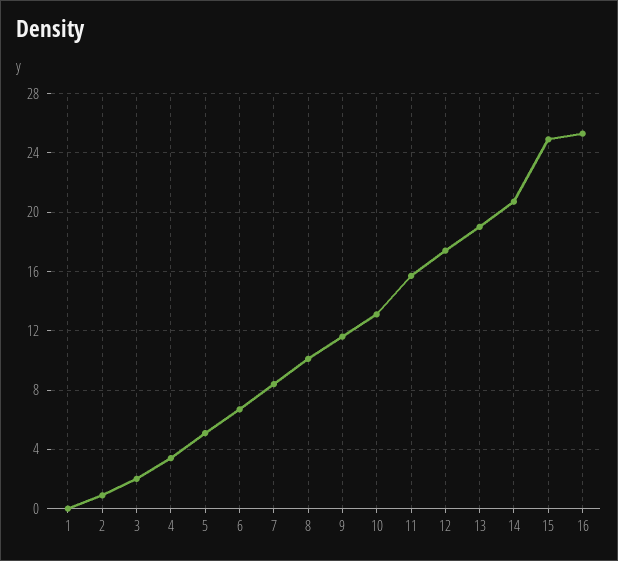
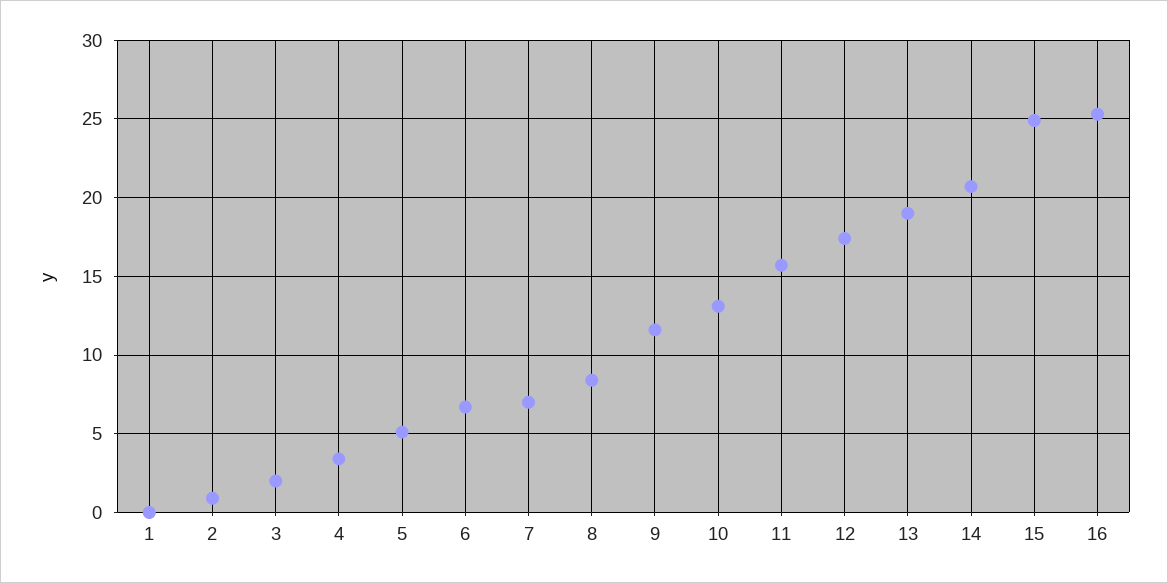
7: 8.5 -> 7
8: 10 -> 8.5

